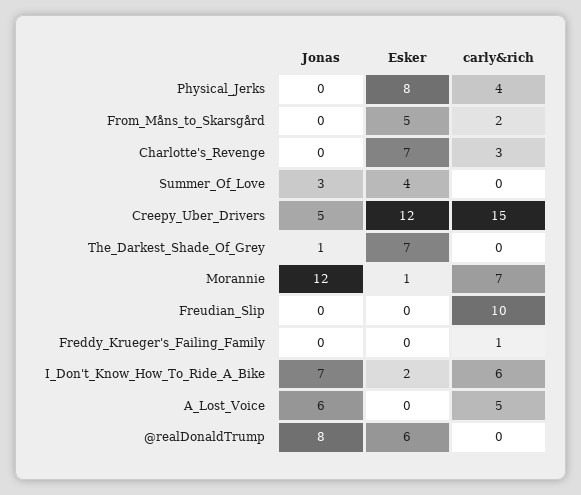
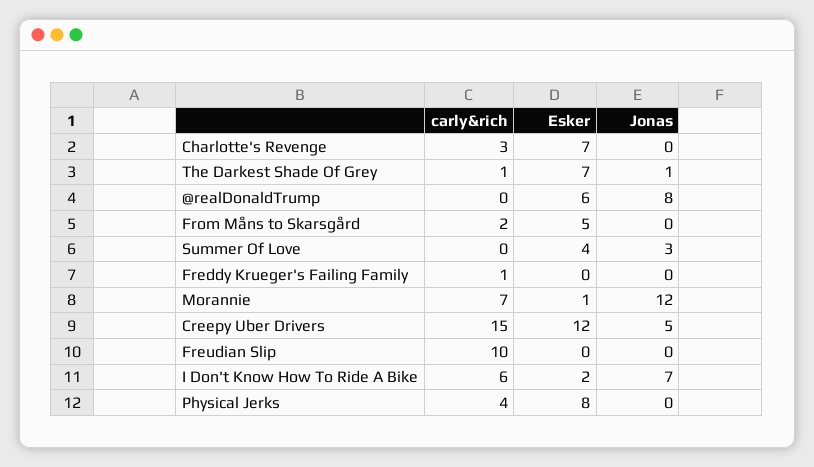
carly&rich, The_Darkest_Shade_Of_Grey: 0 -> 1
Jonas, A_Lost_Voice: 6 -> none
Esker, A_Lost_Voice: 0 -> none
carly&rich, A_Lost_Voice: 5 -> none

